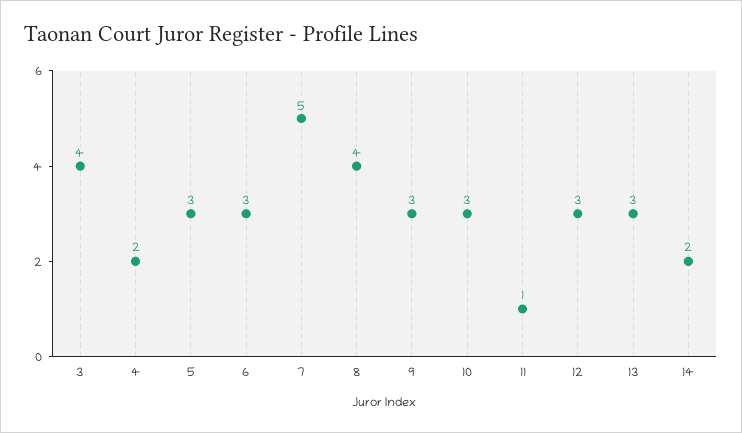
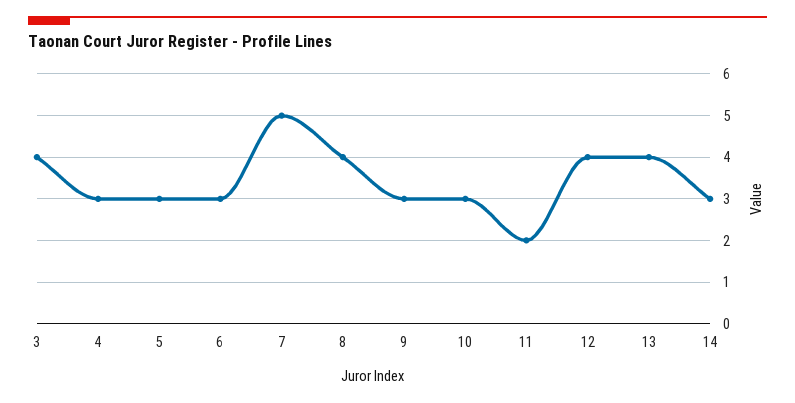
4: 2 -> 3
11: 1 -> 2
12: 3 -> 4
13: 3 -> 4
14: 2 -> 3

